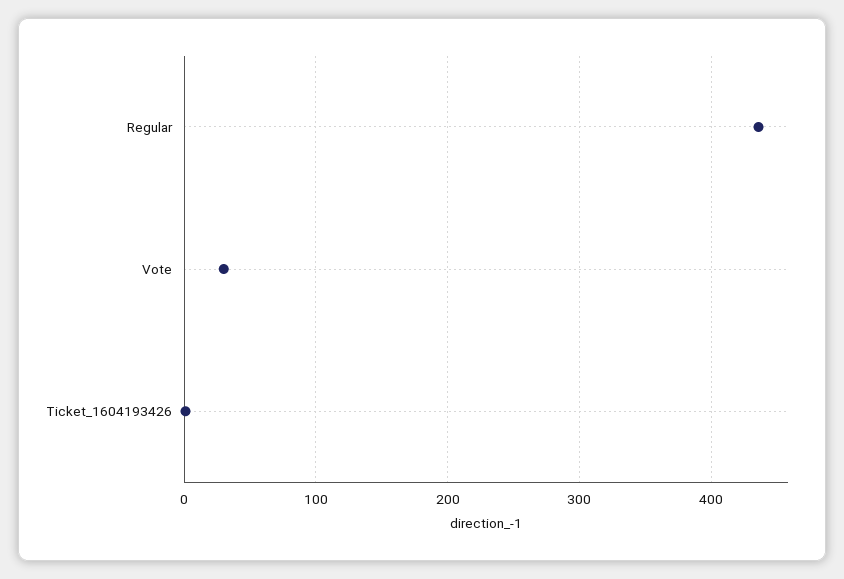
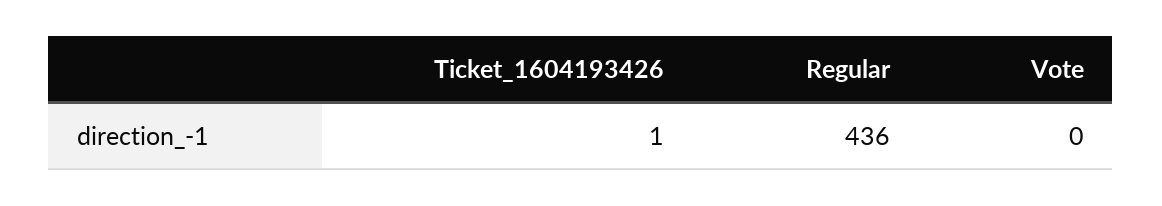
Vote: 30 -> 0

